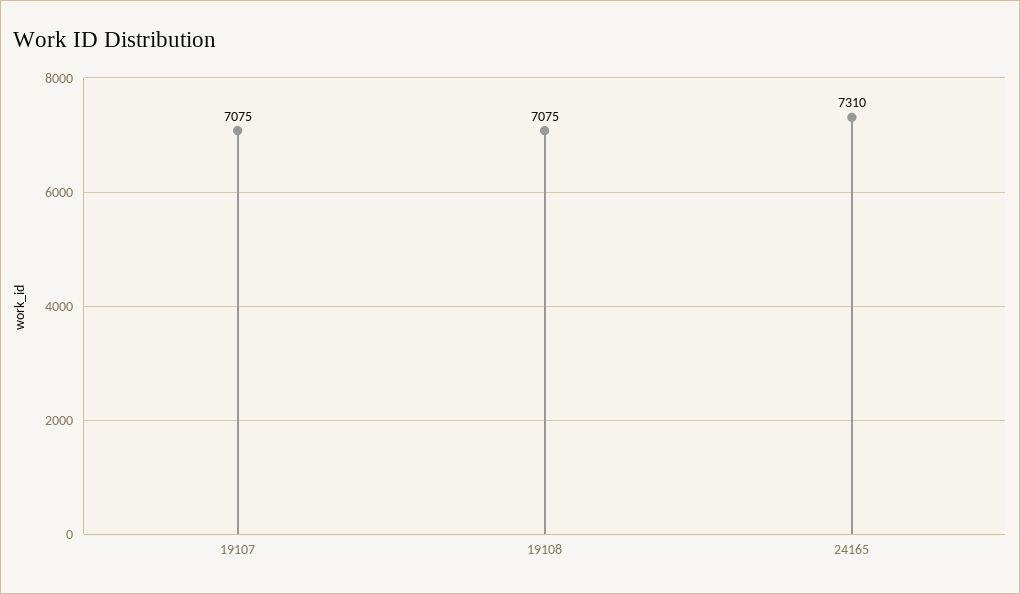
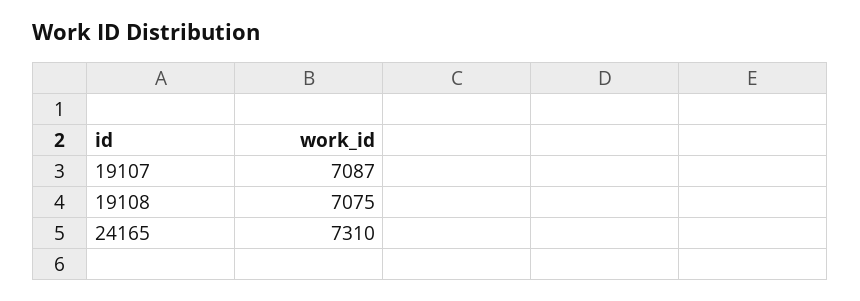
19107: 7075 -> 7087

